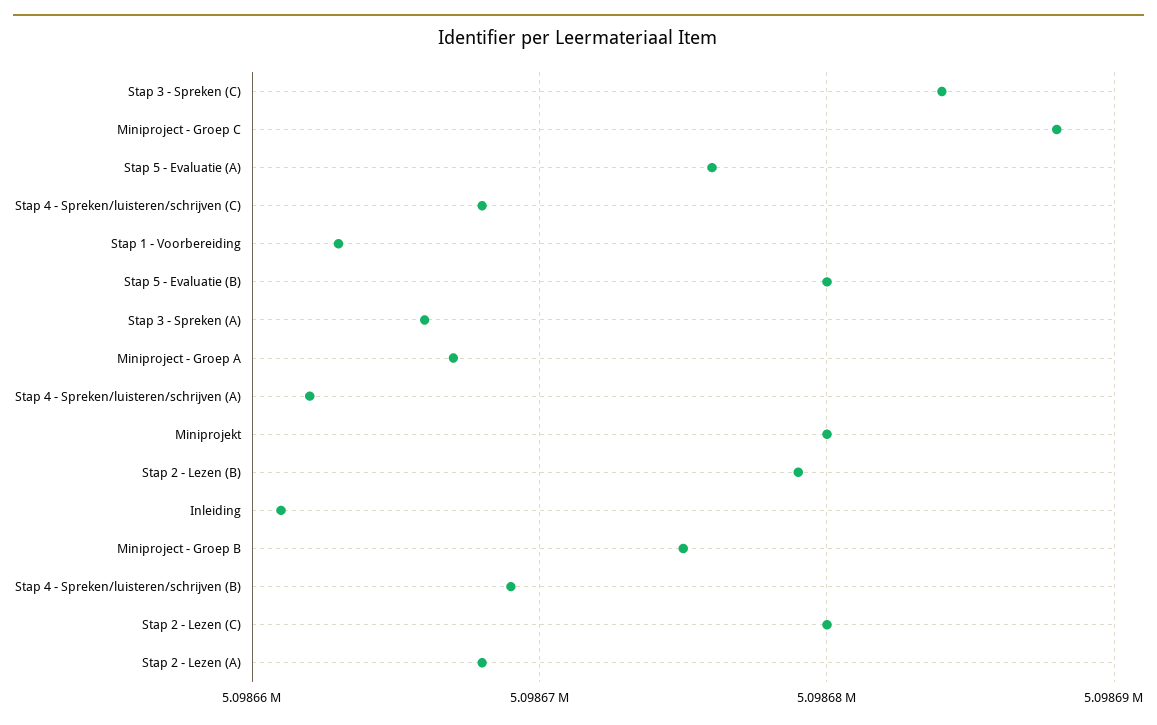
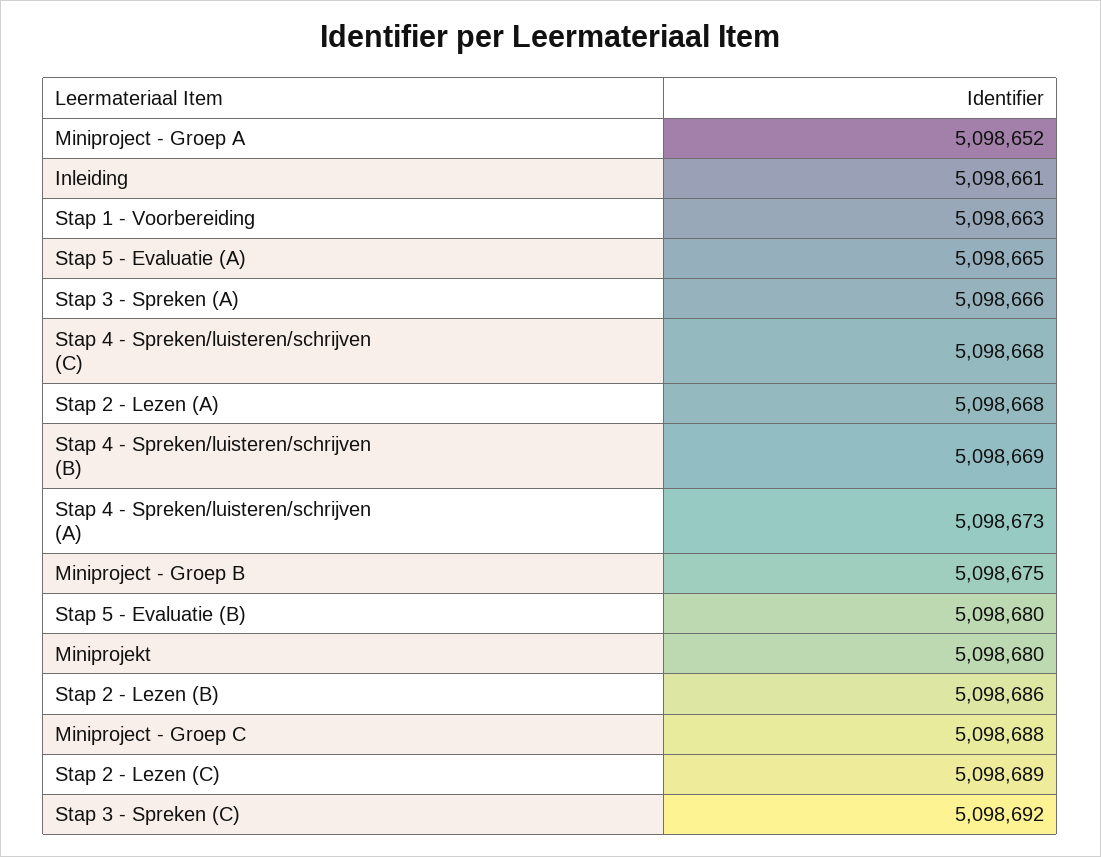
Stap 3 - Spreken (C): 5098684 -> 5098692
Stap 5 - Evaluatie (A): 5098676 -> 5098665
Miniproject - Groep A: 5098667 -> 5098652
Stap 4 - Spreken/luisteren/schrijven (A): 5098662 -> 5098673
Stap 2 - Lezen (B): 5098679 -> 5098686
Stap 2 - Lezen (C): 5098680 -> 5098689

